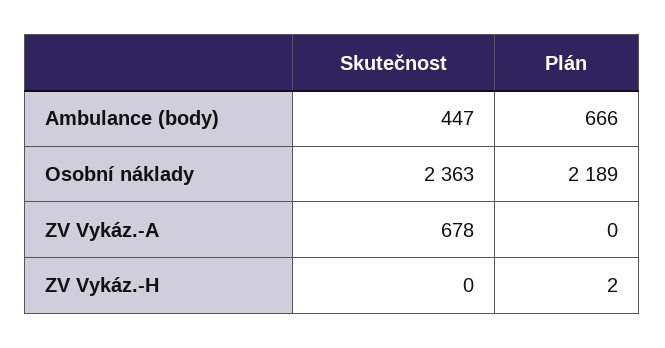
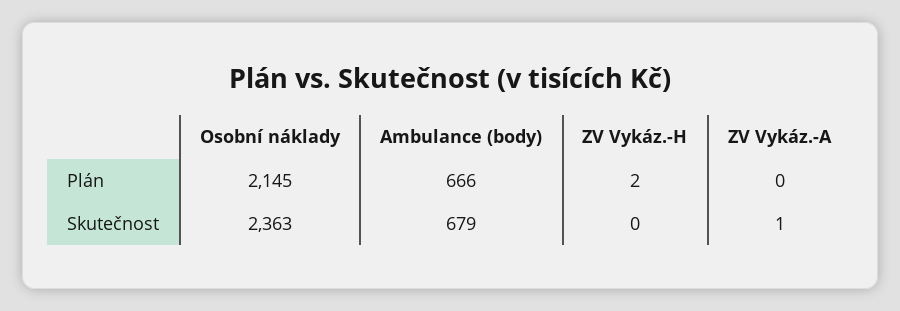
Skutečnost, Ambulance (body): 447 -> 679
Plán, Osobní náklady: 2189 -> 2145
Skutečnost, ZV Vykáz.-A: 678 -> 1

